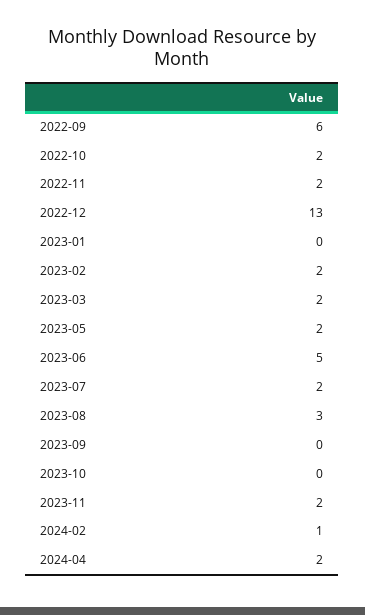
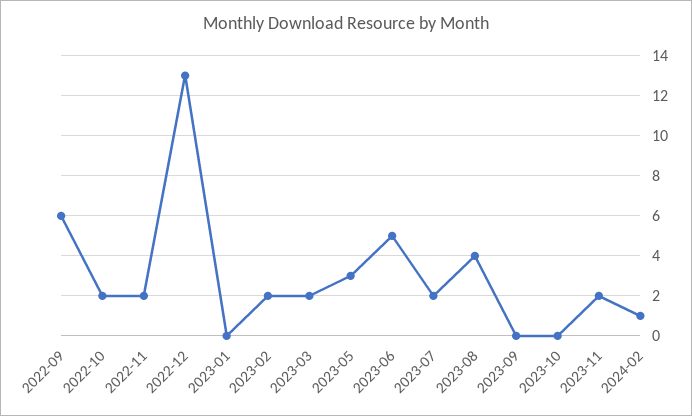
2023-05: 2 -> 3
2023-08: 3 -> 4
2024-04: 2 -> none

